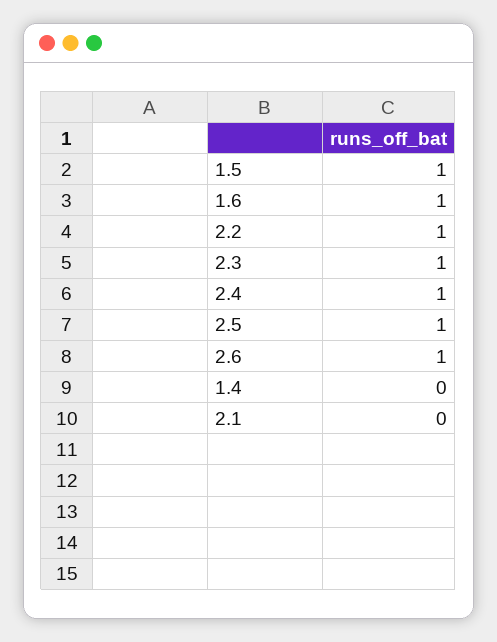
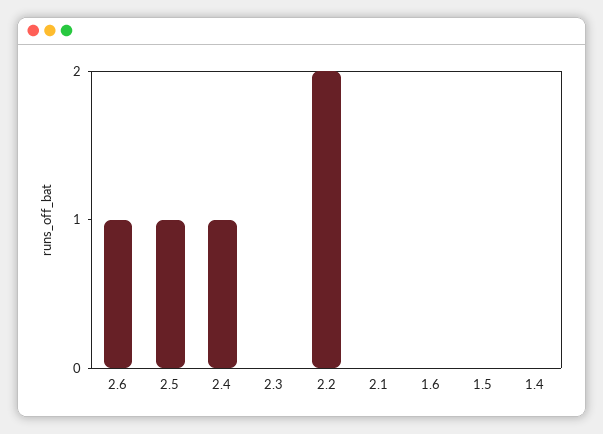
1.5: 1 -> 0
1.6: 1 -> 0
2.2: 1 -> 2
2.3: 1 -> 0

